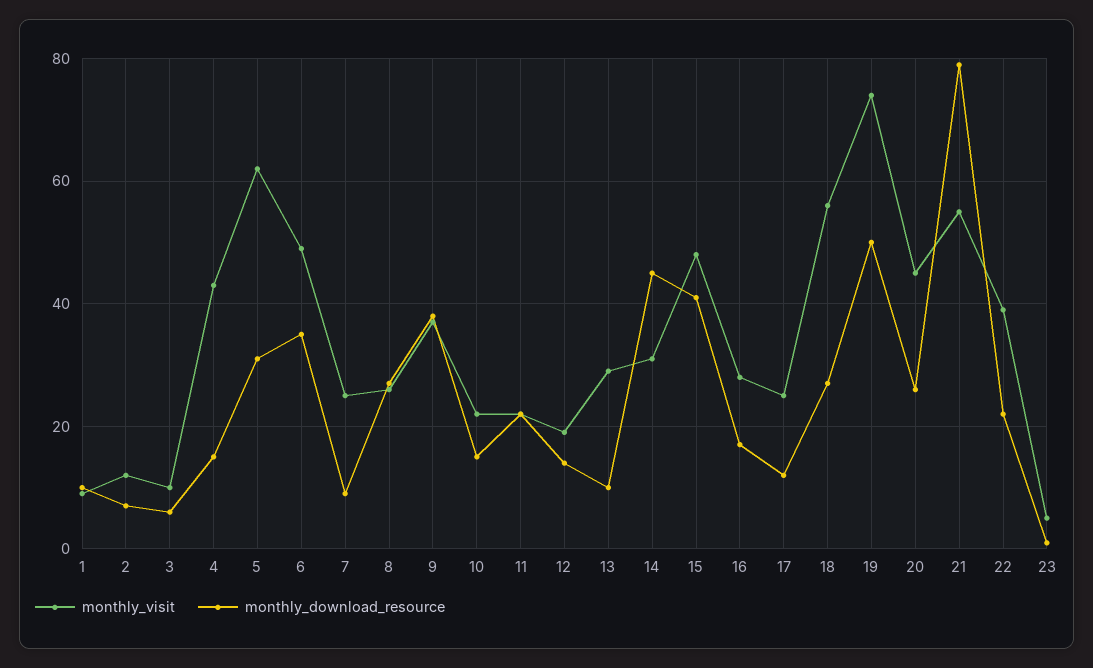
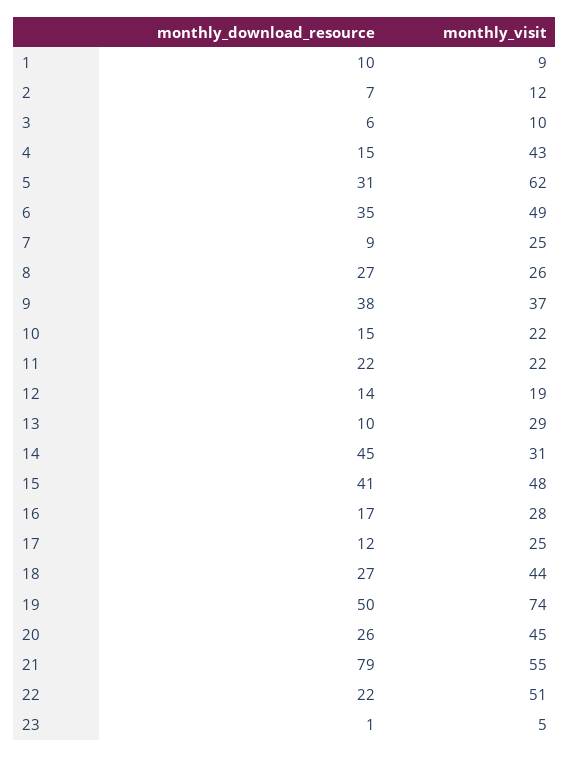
monthly_visit, 18: 55 -> 44
monthly_visit, 22: 40 -> 51

